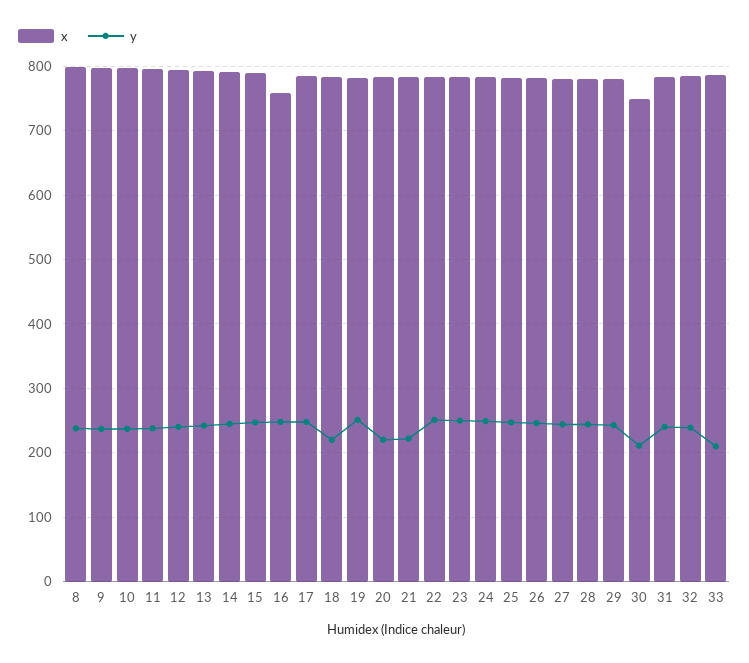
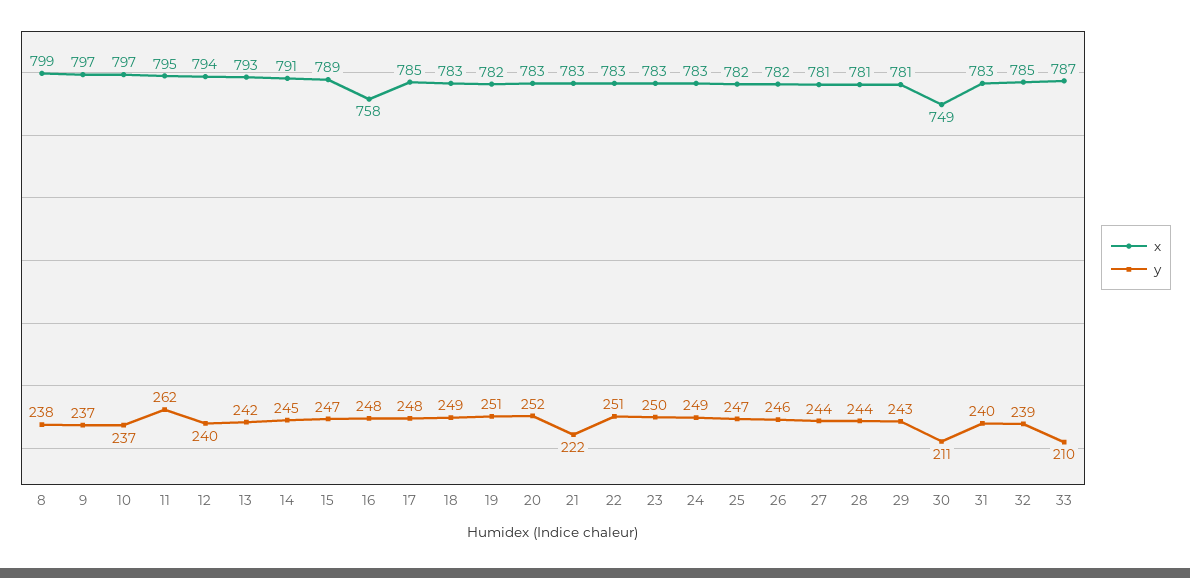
y, 11: 240 -> 262
y, 18: 220 -> 249
y, 20: 220 -> 252

